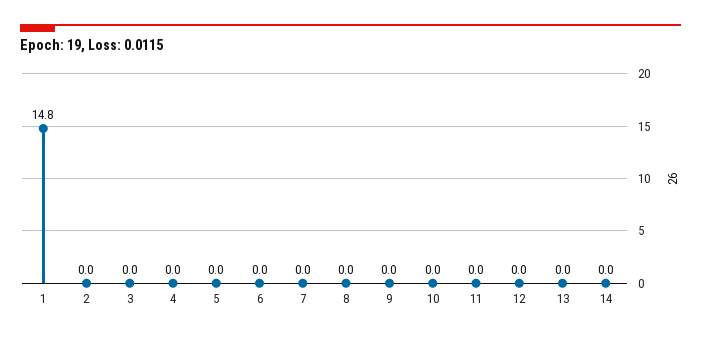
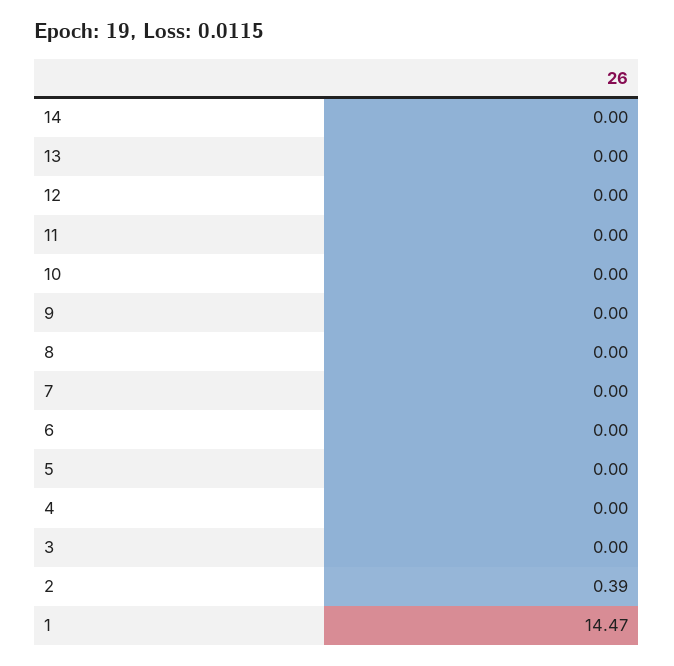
1: 14.8 -> 14.47
2: 0 -> 0.39

